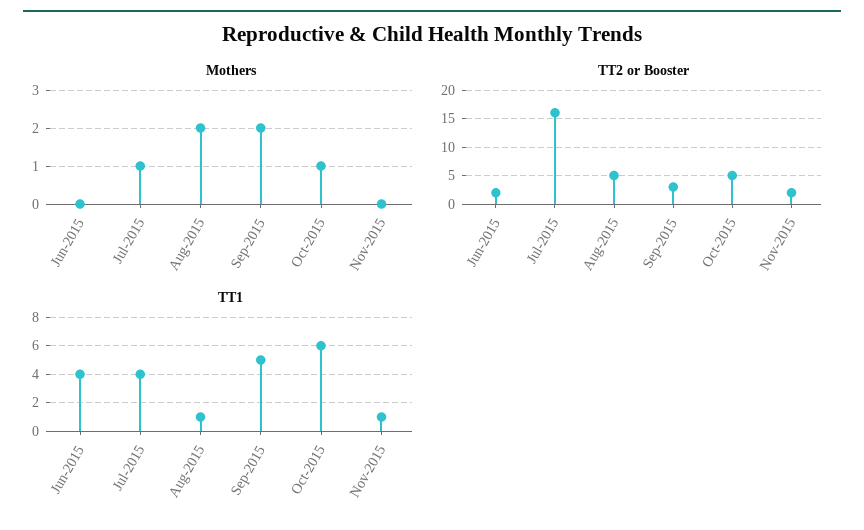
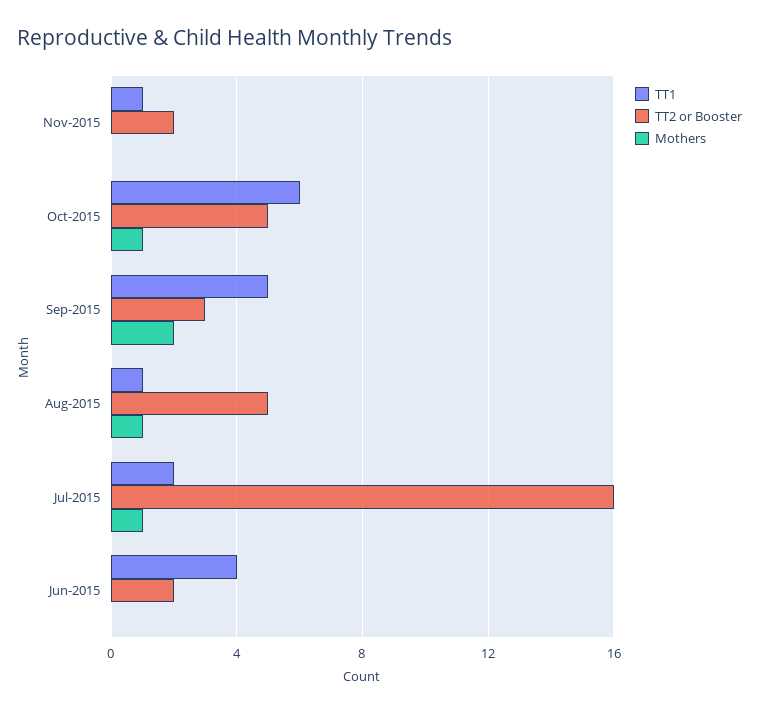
Mothers, Aug-2015: 2 -> 1
TT1, Jul-2015: 4 -> 2

